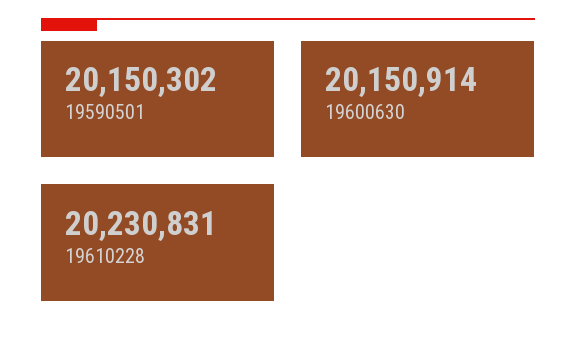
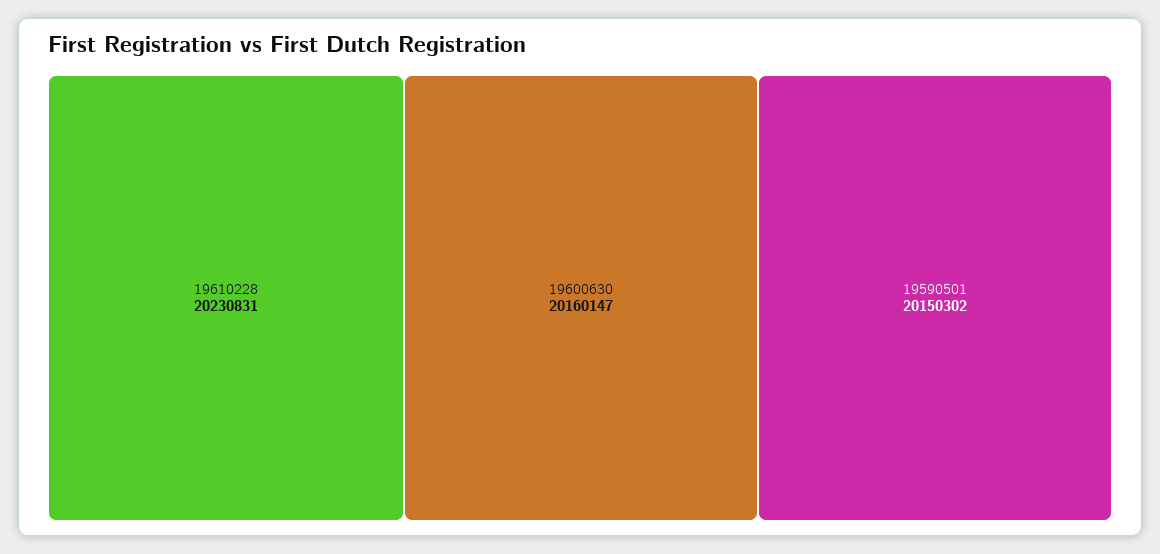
19600630: 20150914 -> 20160147

